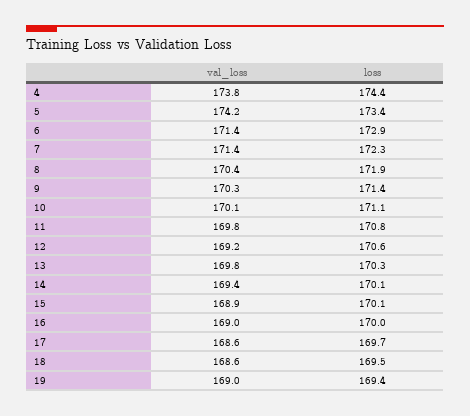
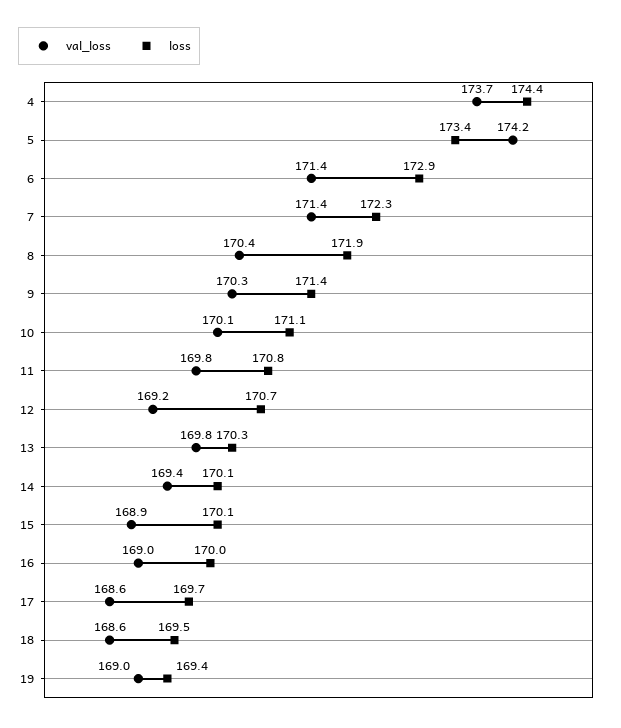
val_loss, 4: 173.8 -> 173.7
loss, 12: 170.6 -> 170.7

